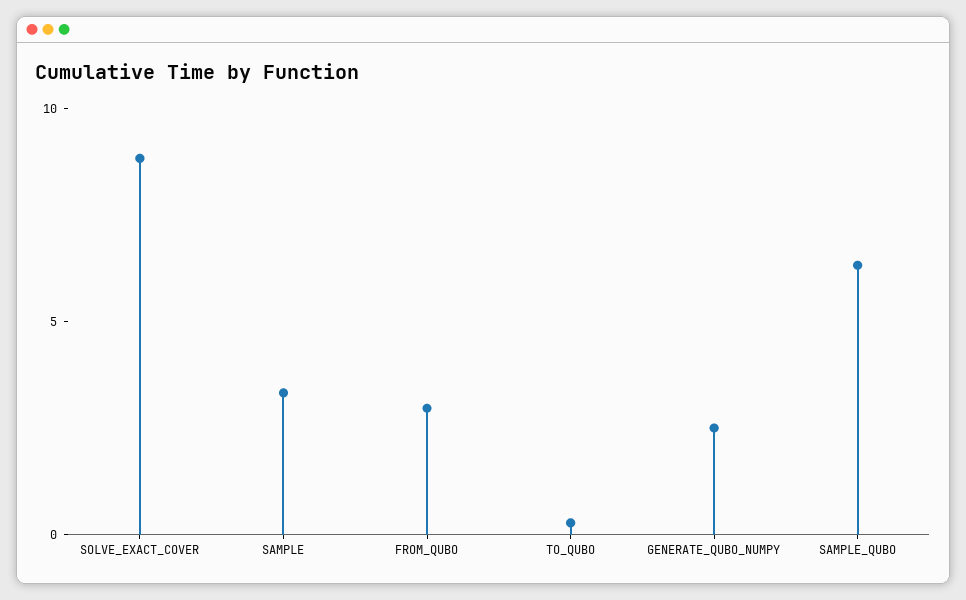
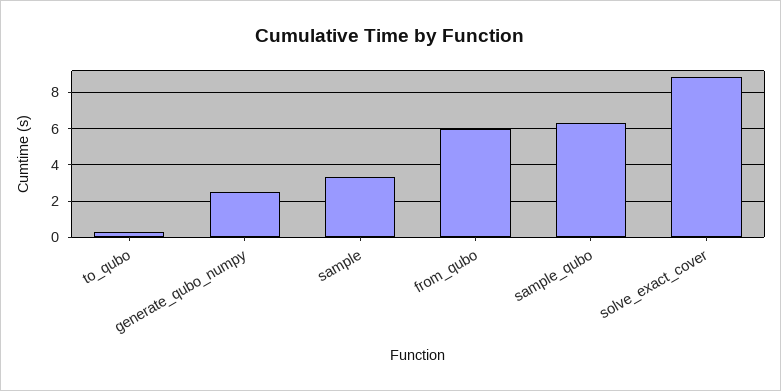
FROM_QUBO: 3 -> 6

